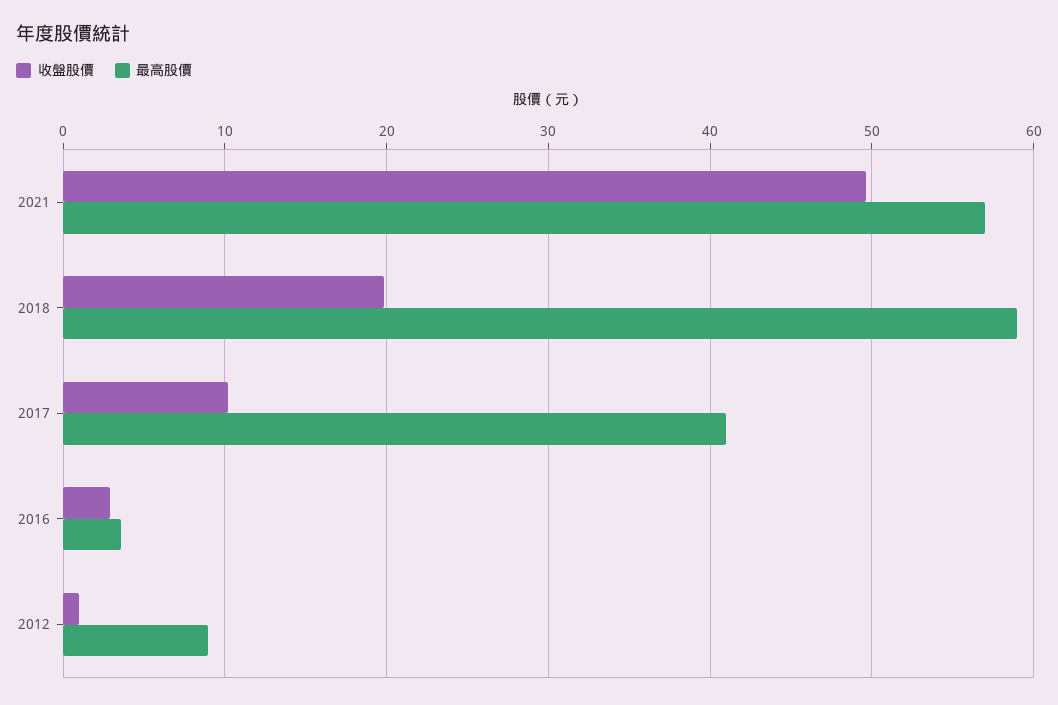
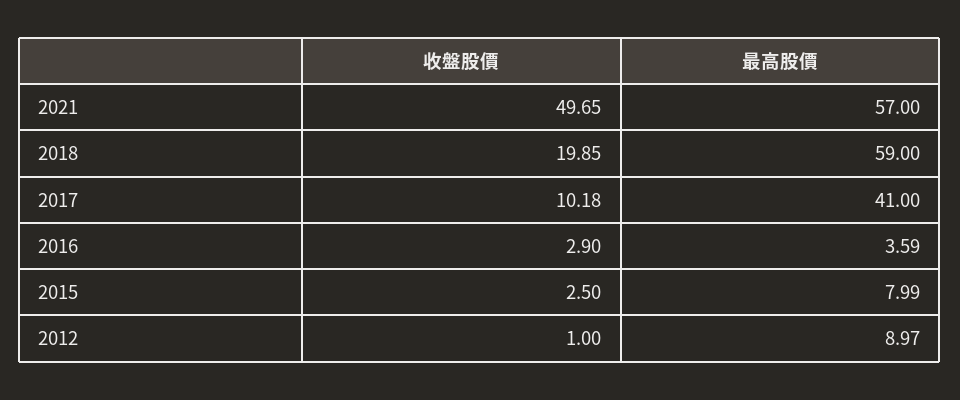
收盤股價, 2015: none -> 2.5
最高股價, 2015: none -> 7.99

